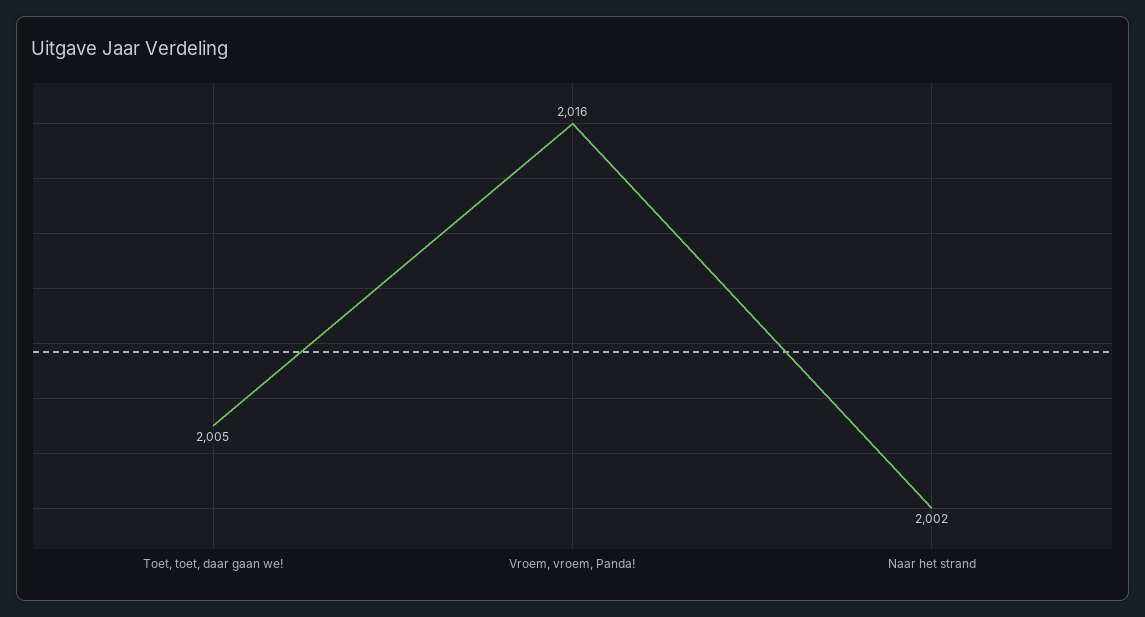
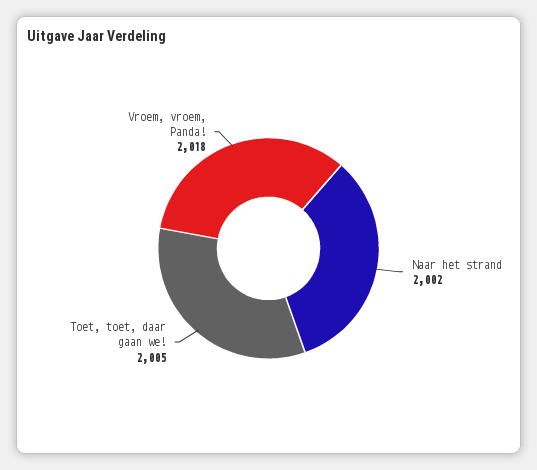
Vroem, vroem, Panda!: 2016 -> 2018

